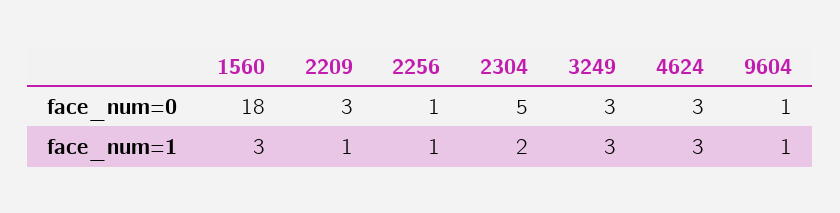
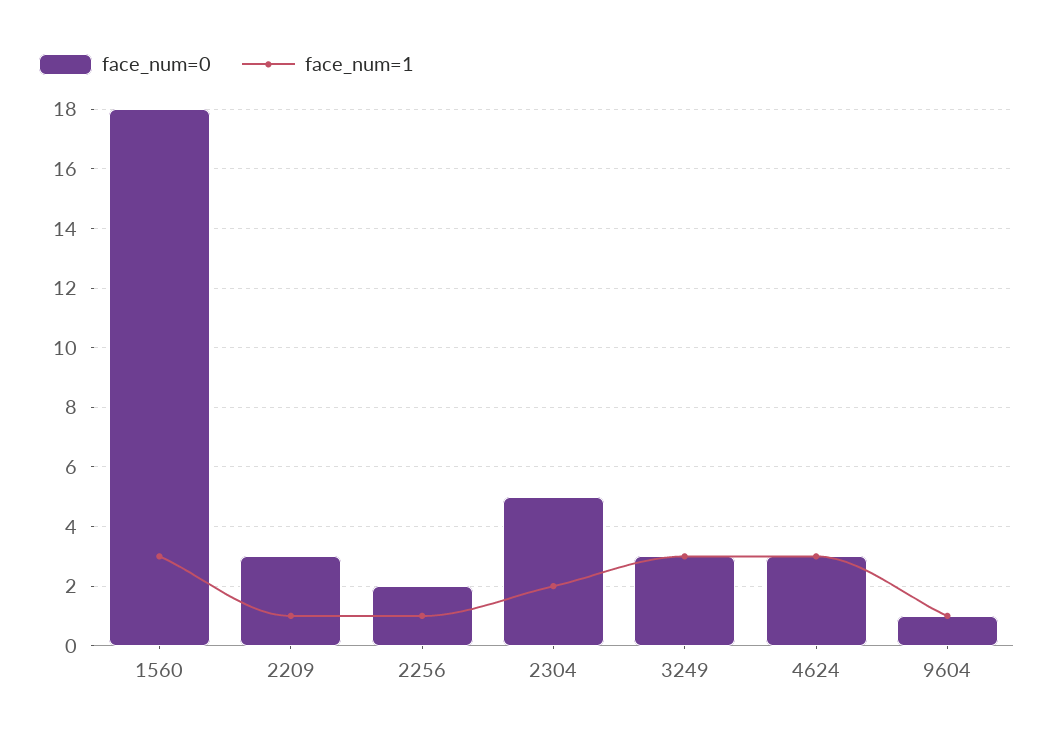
face_num=0, 2256: 1 -> 2

